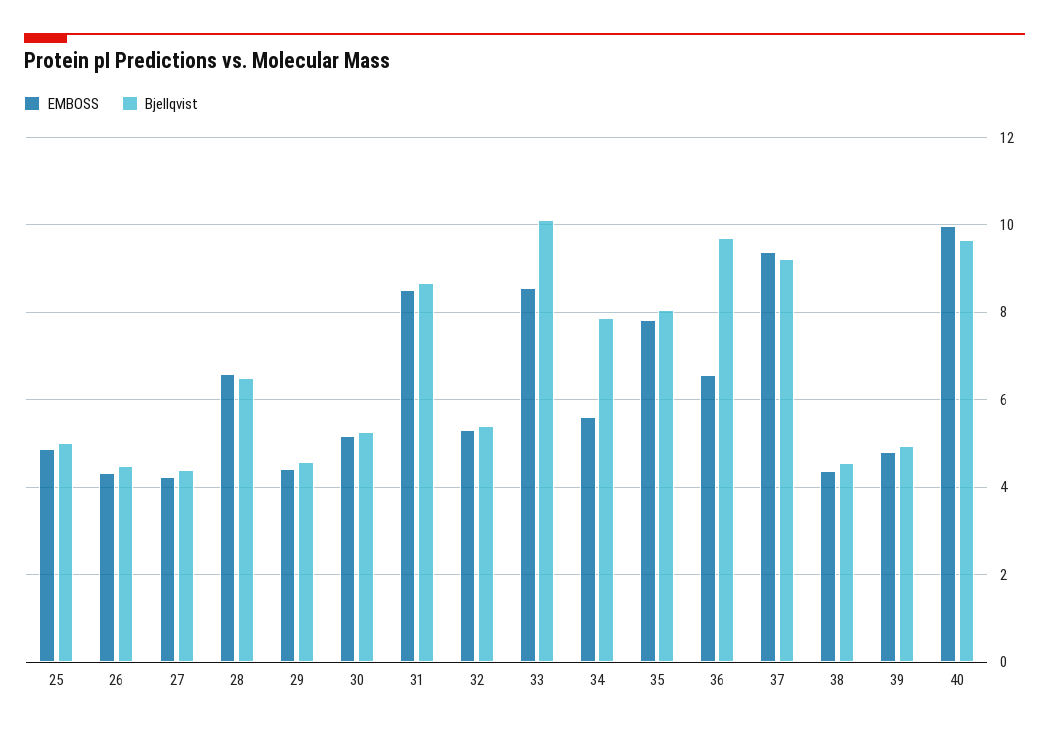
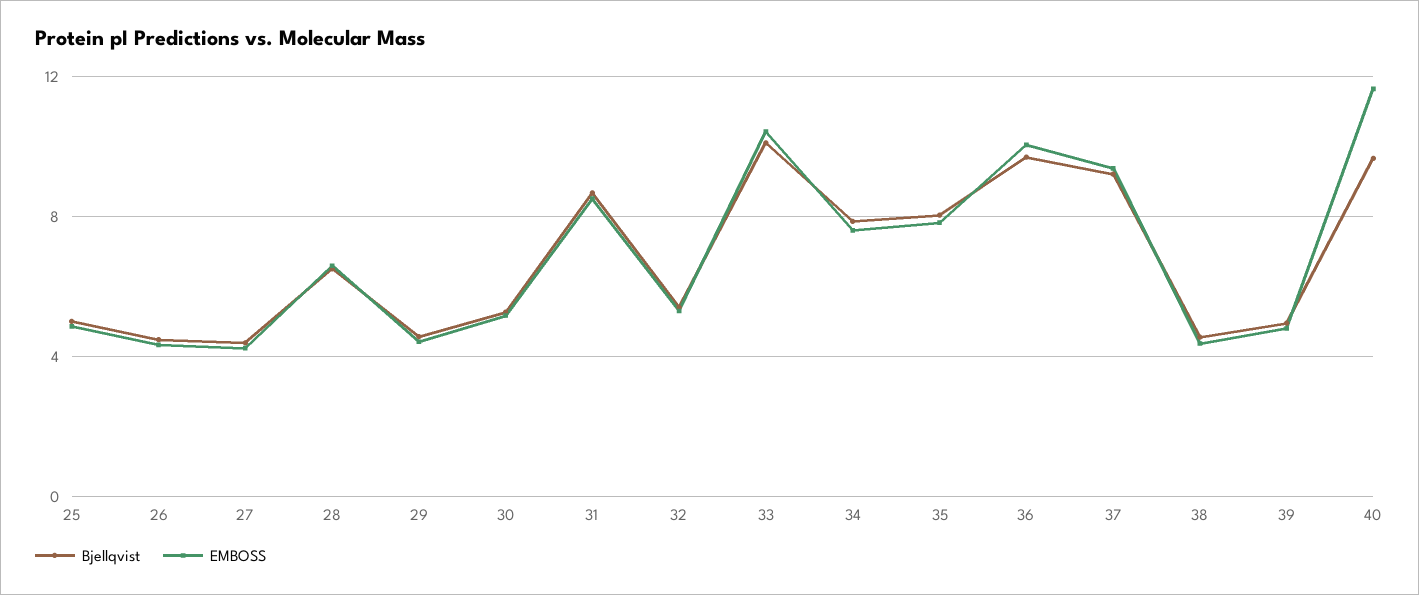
EMBOSS, 33: 8.6 -> 10.5
EMBOSS, 34: 5.6 -> 7.5
EMBOSS, 36: 6.6 -> 10
EMBOSS, 40: 10 -> 11.5

